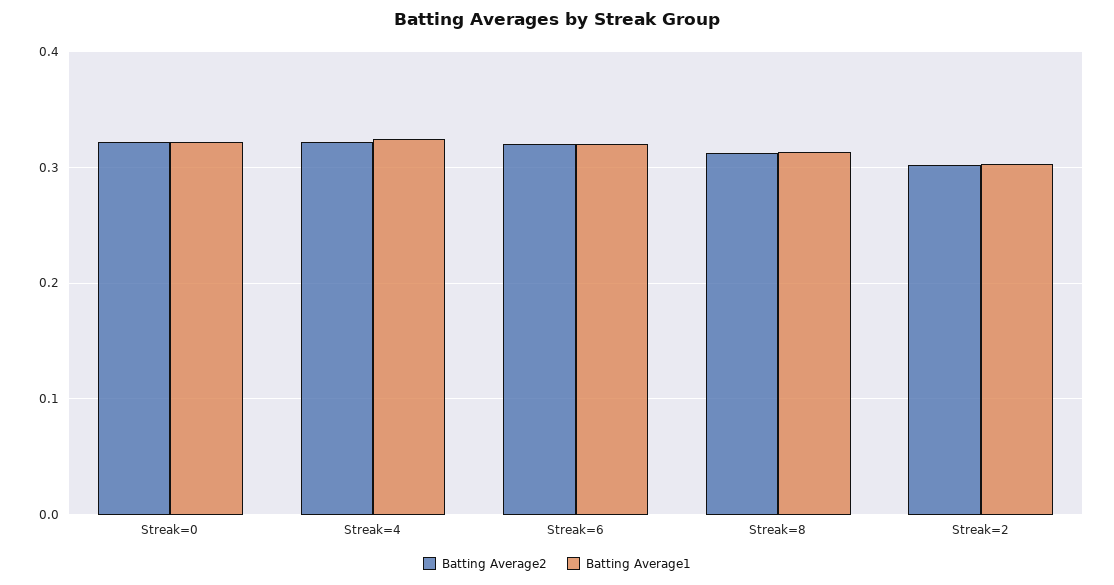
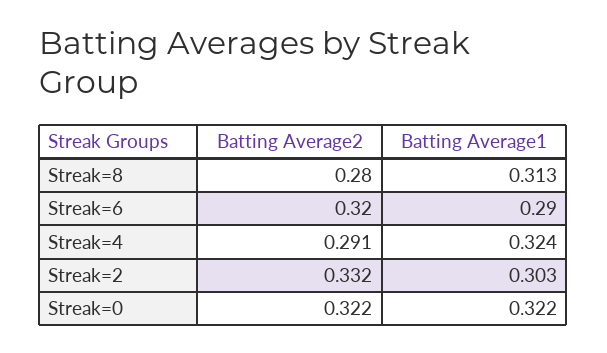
Batting Average2, Streak=4: 0.32 -> 0.291
Batting Average1, Streak=6: 0.32 -> 0.29
Batting Average2, Streak=8: 0.31 -> 0.28
Batting Average2, Streak=2: 0.3 -> 0.332

